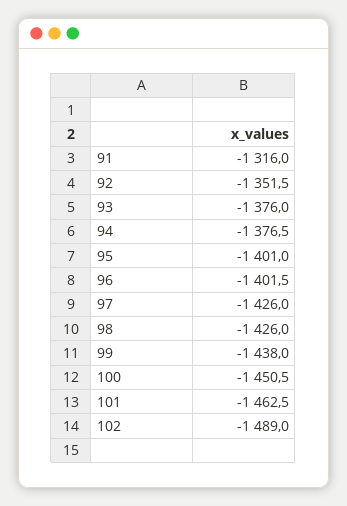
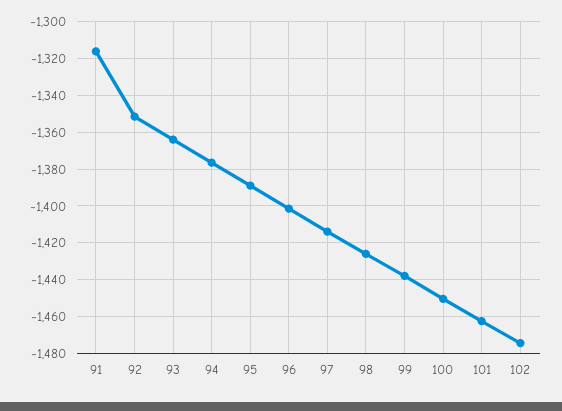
93: -1376 -> -1365
95: -1401 -> -1390
97: -1426 -> -1415
102: -1489 -> -1475

